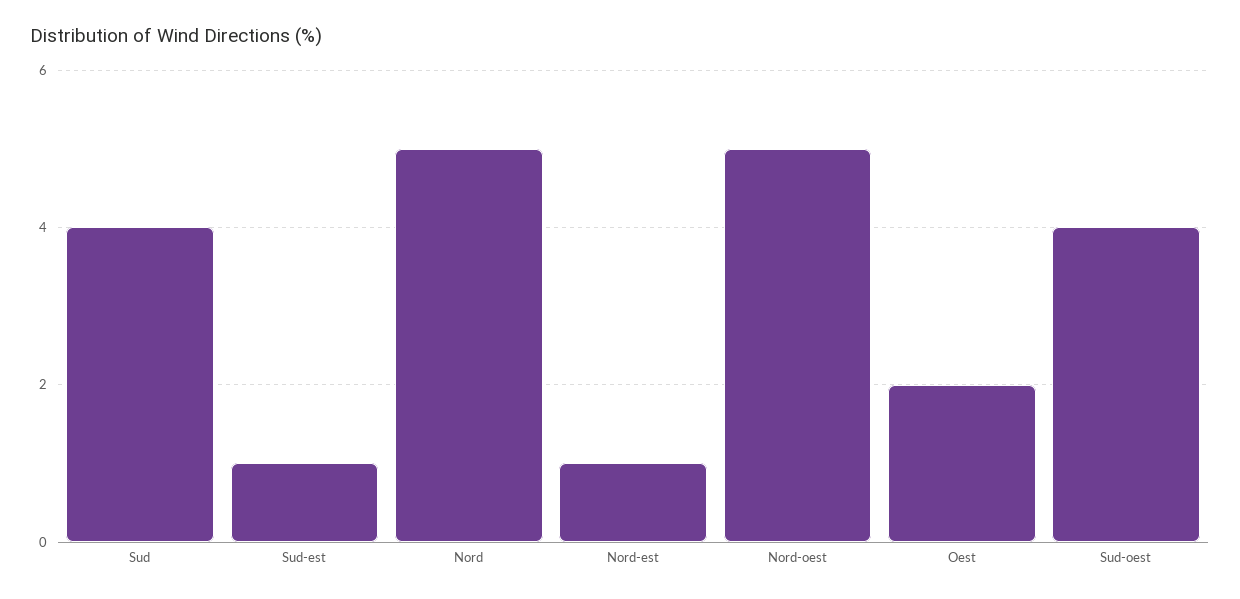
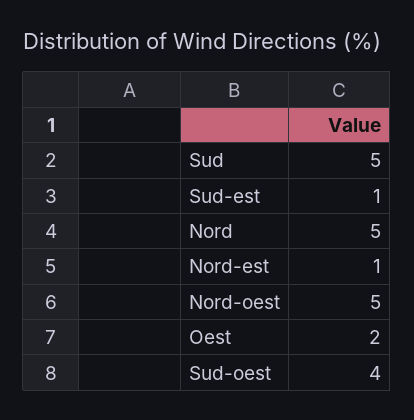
Sud: 4 -> 5

